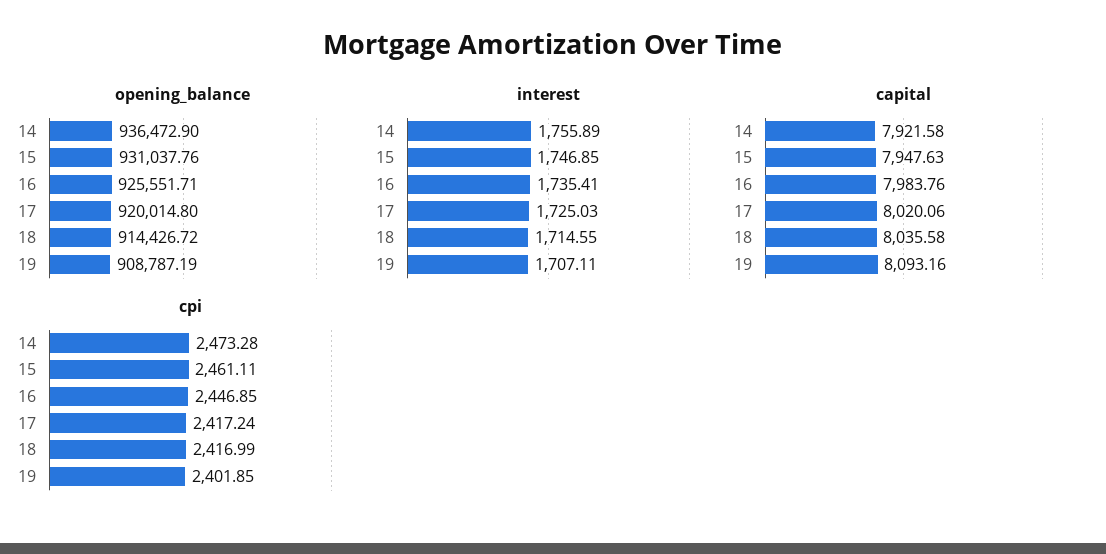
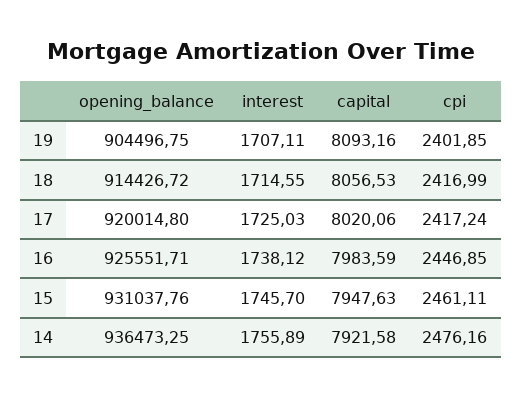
opening_balance, 14: 936472.9 -> 936473.25
opening_balance, 19: 908787.19 -> 904496.75
interest, 15: 1746.85 -> 1745.7
interest, 16: 1735.41 -> 1738.12
capital, 16: 7983.76 -> 7983.59
capital, 18: 8035.58 -> 8056.53
cpi, 14: 2473.28 -> 2476.16

